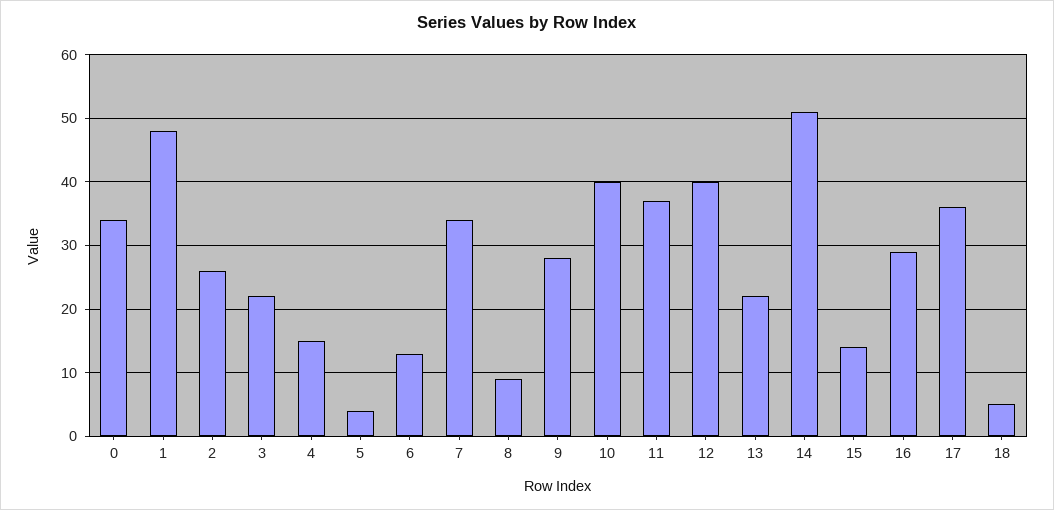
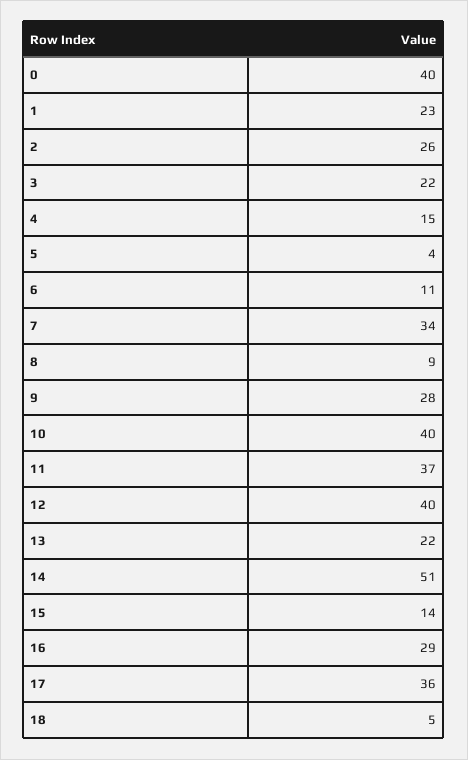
0: 34 -> 40
1: 48 -> 23
6: 13 -> 11

